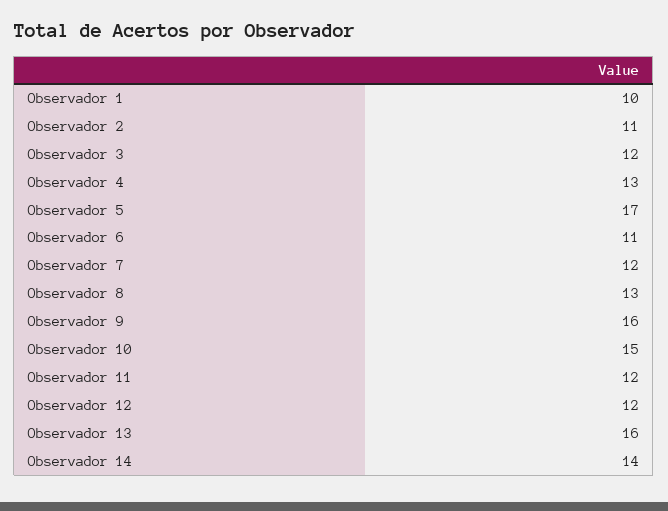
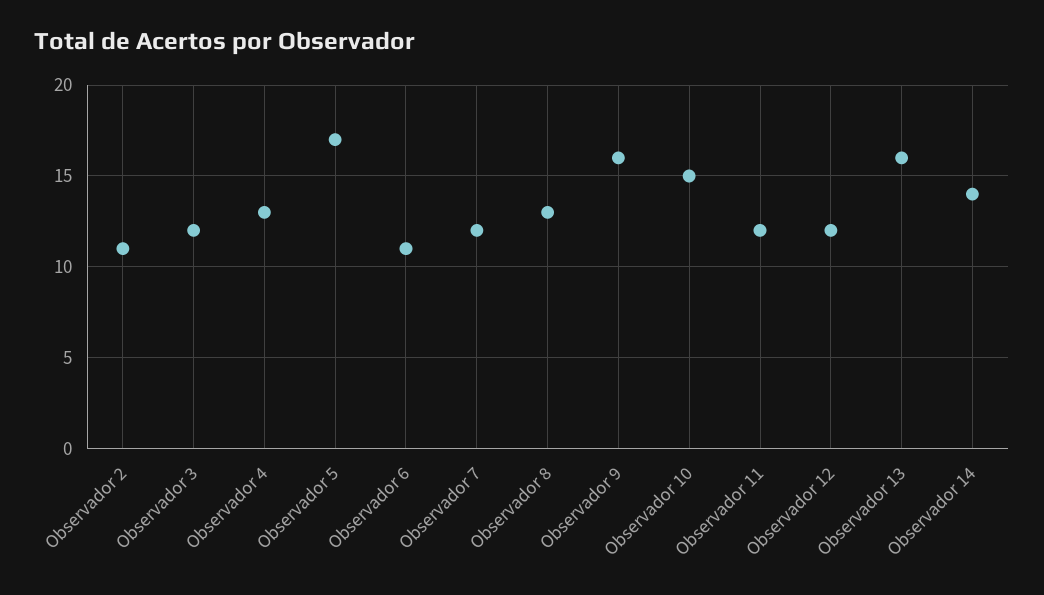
Observador 1: 10 -> none

